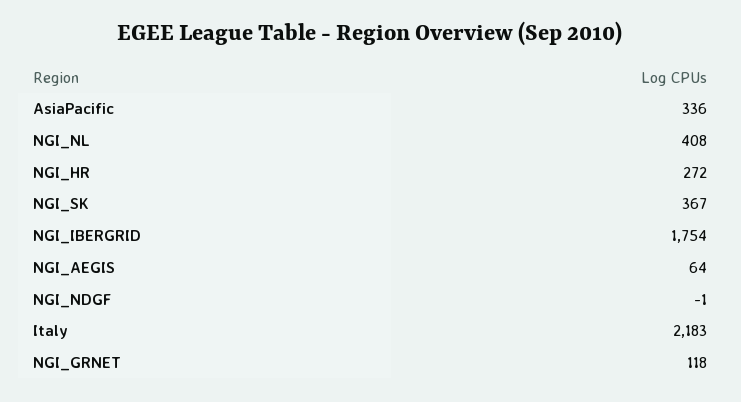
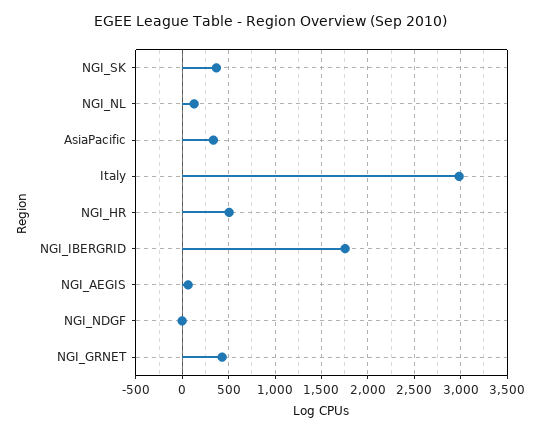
NGI_NL: 408 -> 100
NGI_HR: 272 -> 500
Italy: 2183 -> 3000
NGI_GRNET: 118 -> 400

